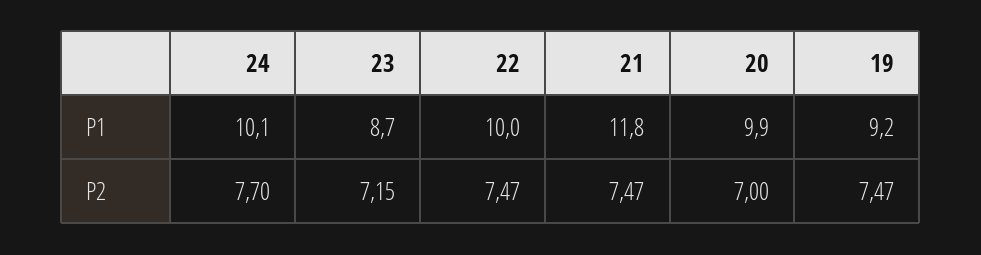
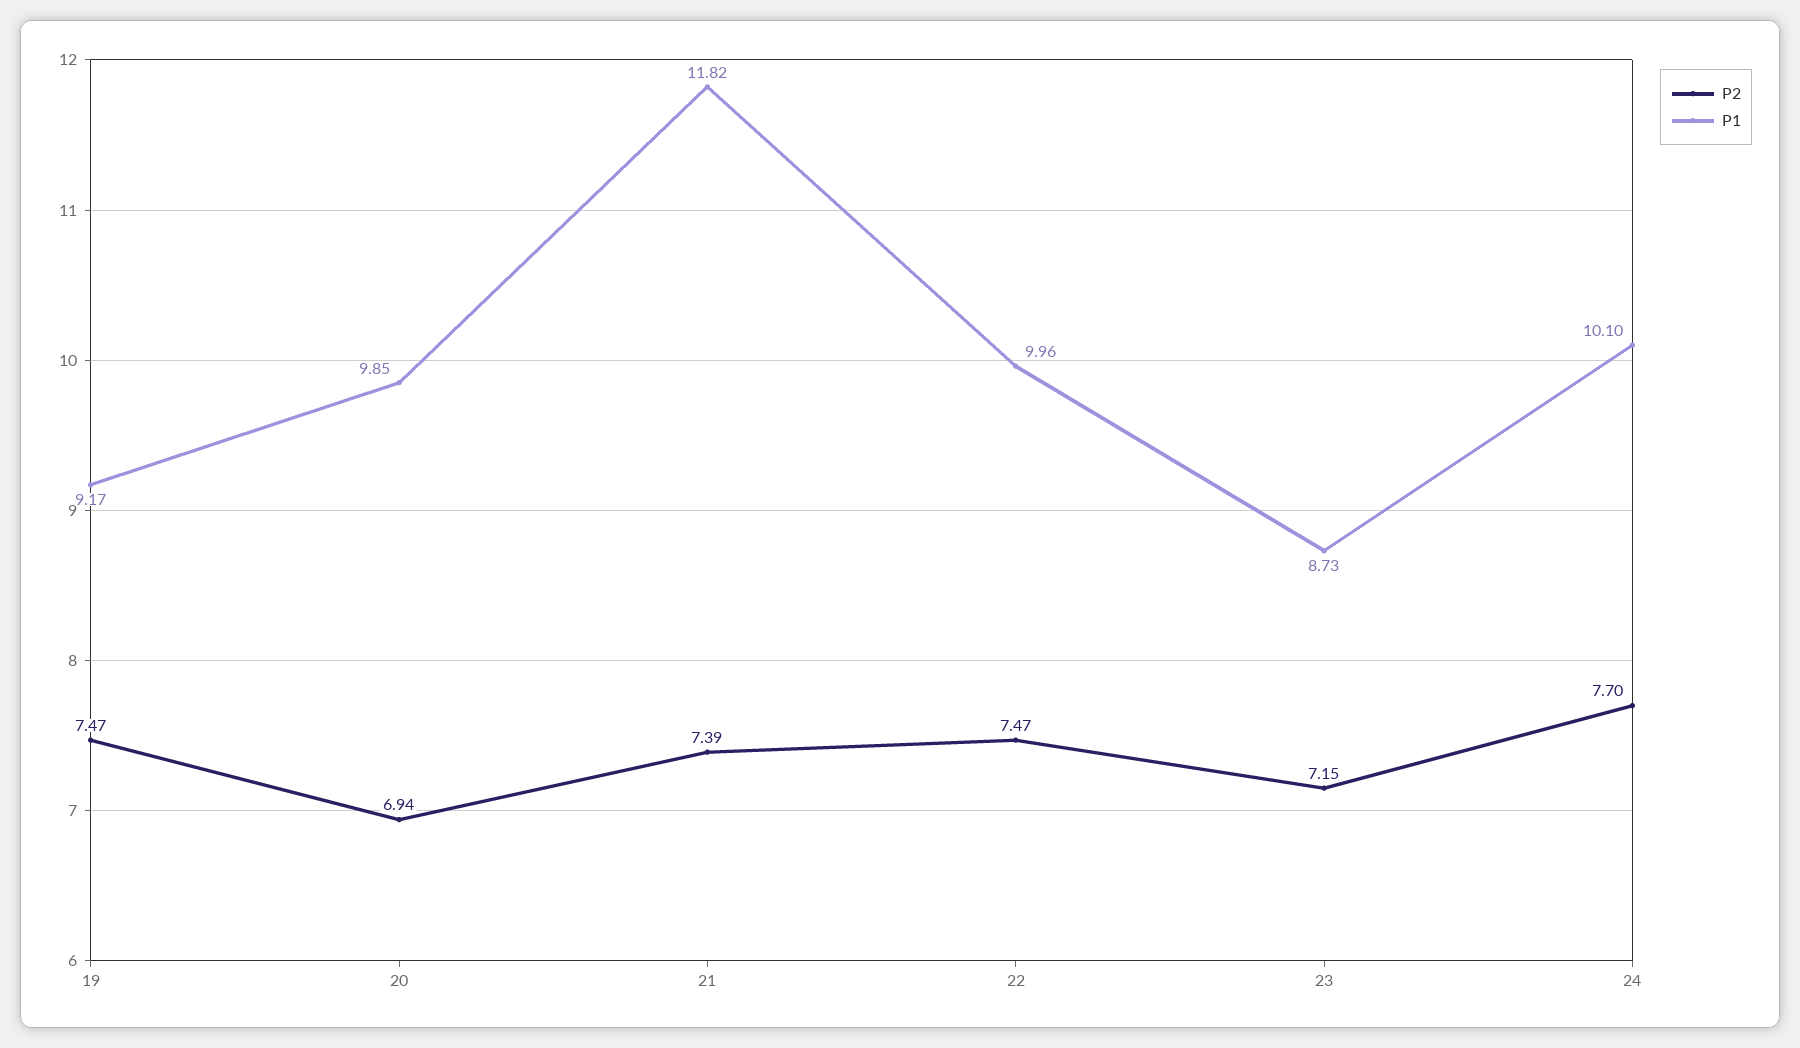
P2, 21: 7.47 -> 7.39
P2, 20: 7 -> 6.94

